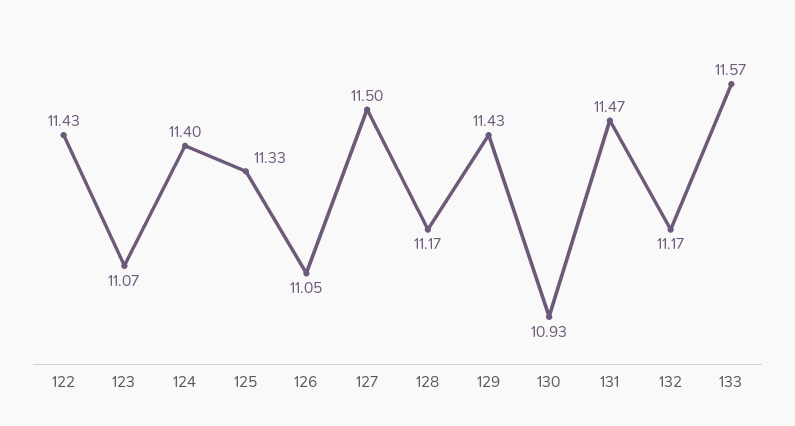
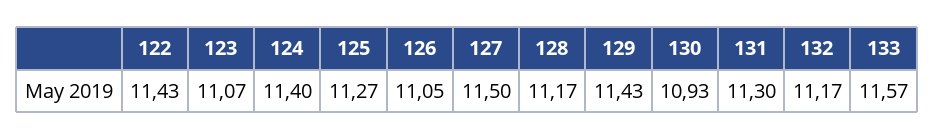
125: 11.33 -> 11.27
131: 11.47 -> 11.3

